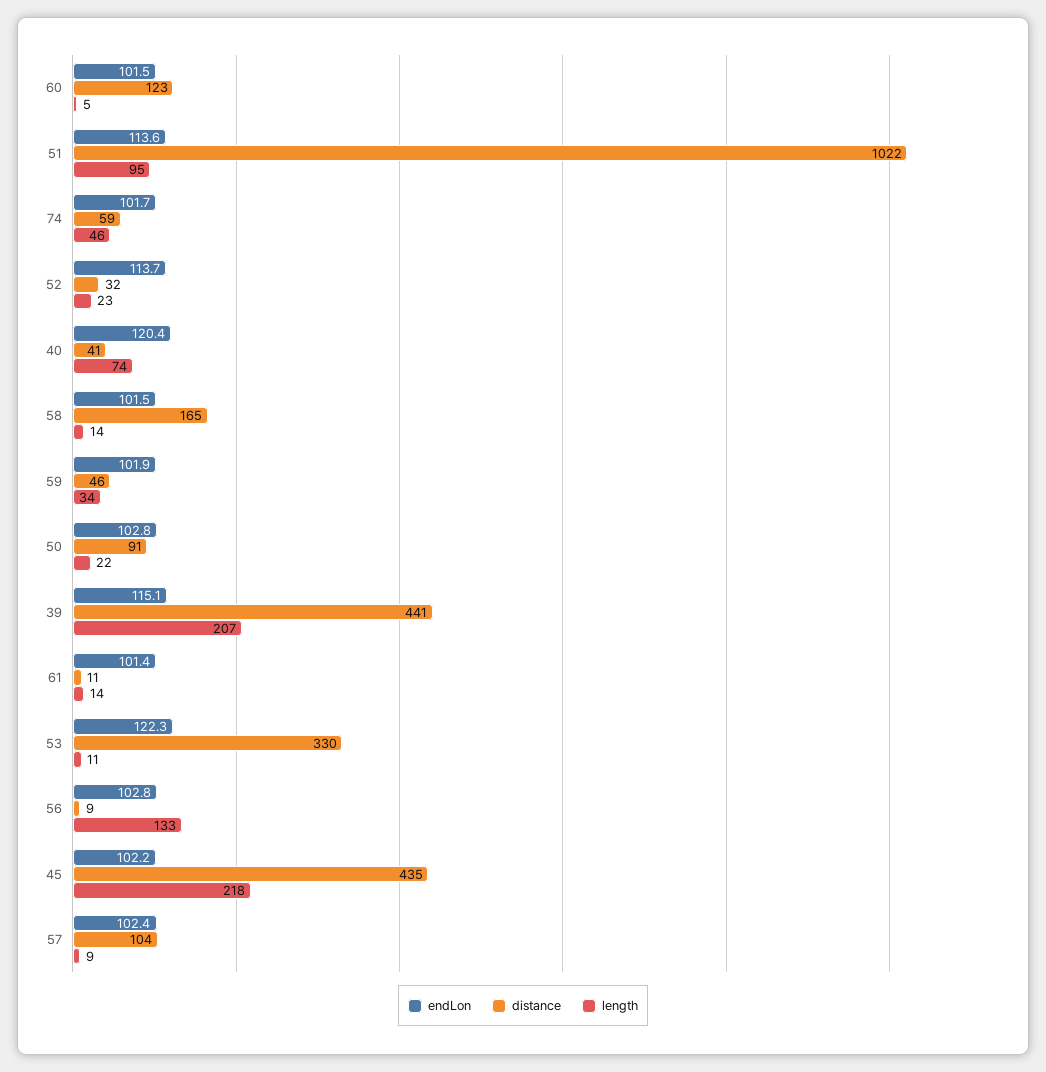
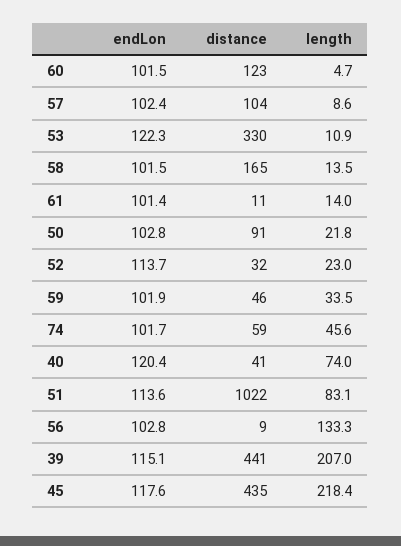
length, 51: 95 -> 83.1
endLon, 45: 102.2 -> 117.6

